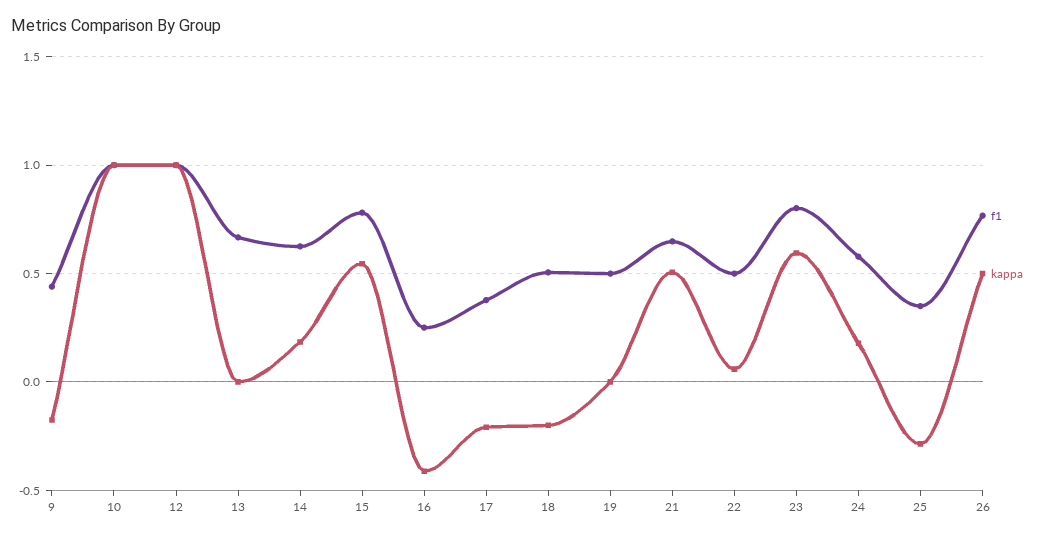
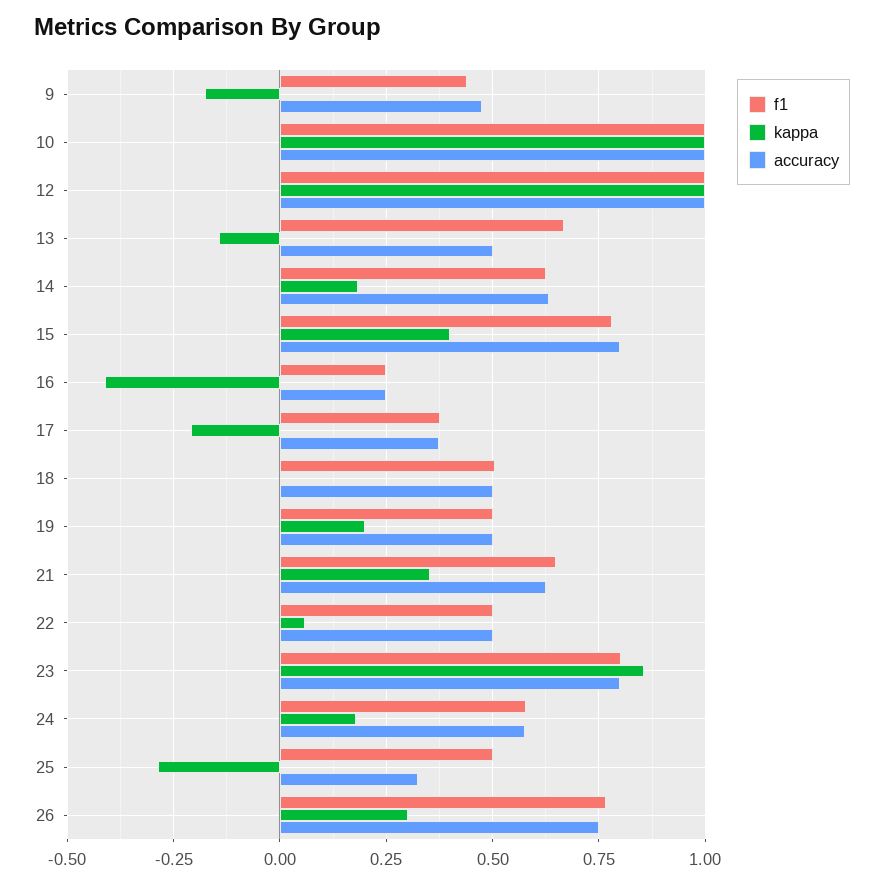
kappa, 13: 0 -> -0.15
kappa, 15: 0.55 -> 0.4
kappa, 18: -0.2 -> 0
kappa, 19: 0 -> 0.2
kappa, 21: 0.5 -> 0.35
kappa, 23: 0.6 -> 0.85
f1, 25: 0.35 -> 0.5
kappa, 26: 0.5 -> 0.3
accuracy, 9: none -> 0.475
accuracy, 10: none -> 1
accuracy, 12: none -> 1
accuracy, 13: none -> 0.5
accuracy, 14: none -> 0.625
accuracy, 15: none -> 0.8
accuracy, 16: none -> 0.25
accuracy, 17: none -> 0.375
accuracy, 18: none -> 0.5
accuracy, 19: none -> 0.5
accuracy, 21: none -> 0.625
accuracy, 22: none -> 0.5
accuracy, 23: none -> 0.8
accuracy, 24: none -> 0.575
accuracy, 25: none -> 0.325
accuracy, 26: none -> 0.75

